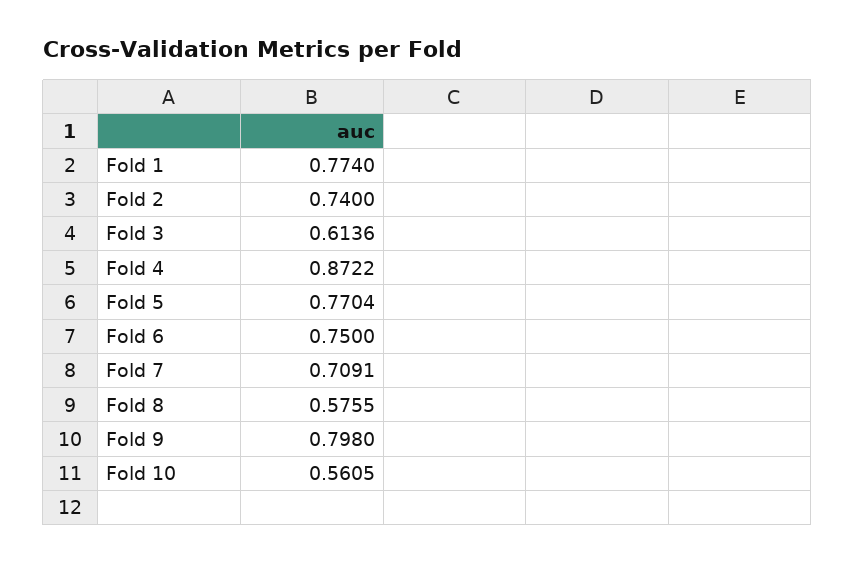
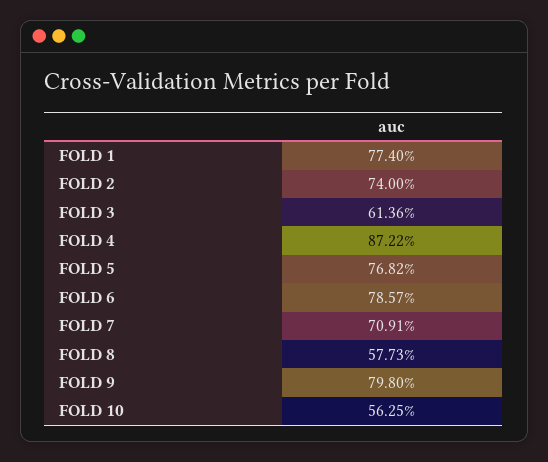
Fold 5: 0.7704 -> 0.7682
Fold 6: 0.75 -> 0.7857
Fold 8: 0.5755 -> 0.5773
Fold 10: 0.5605 -> 0.5625

